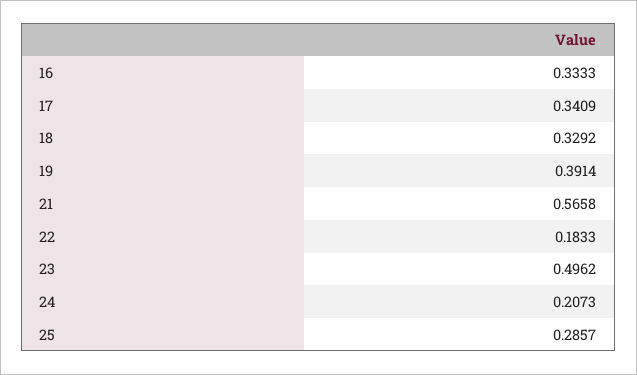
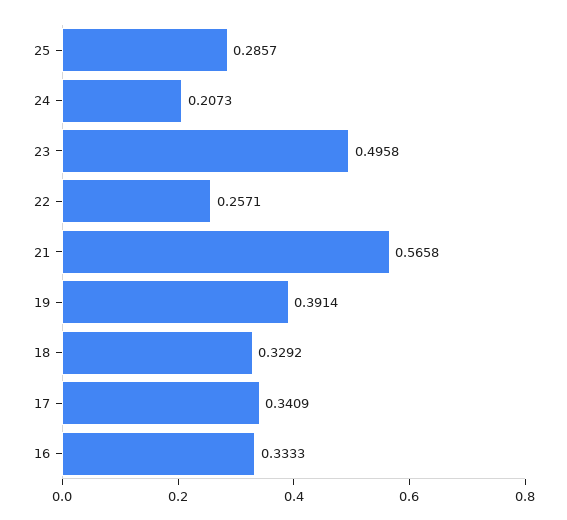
22: 0.1833 -> 0.2571
23: 0.4962 -> 0.4958

